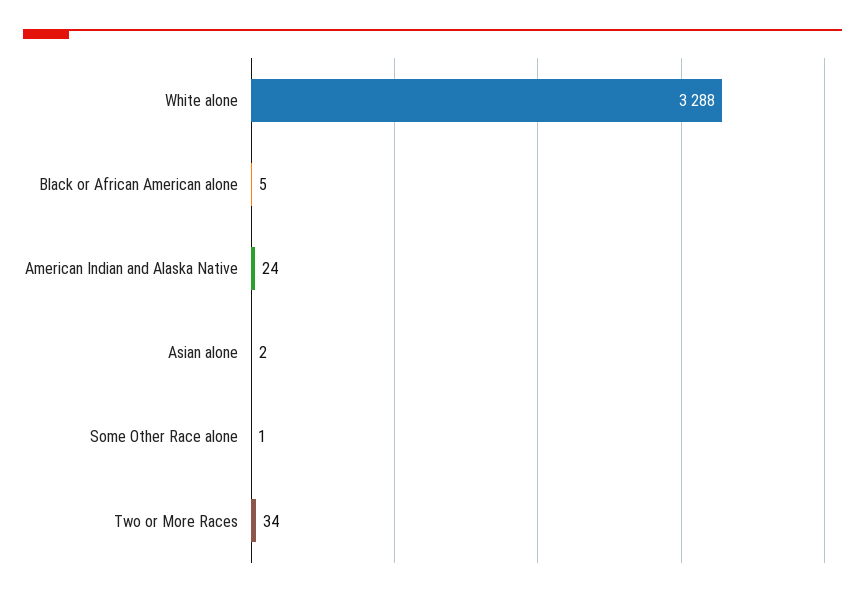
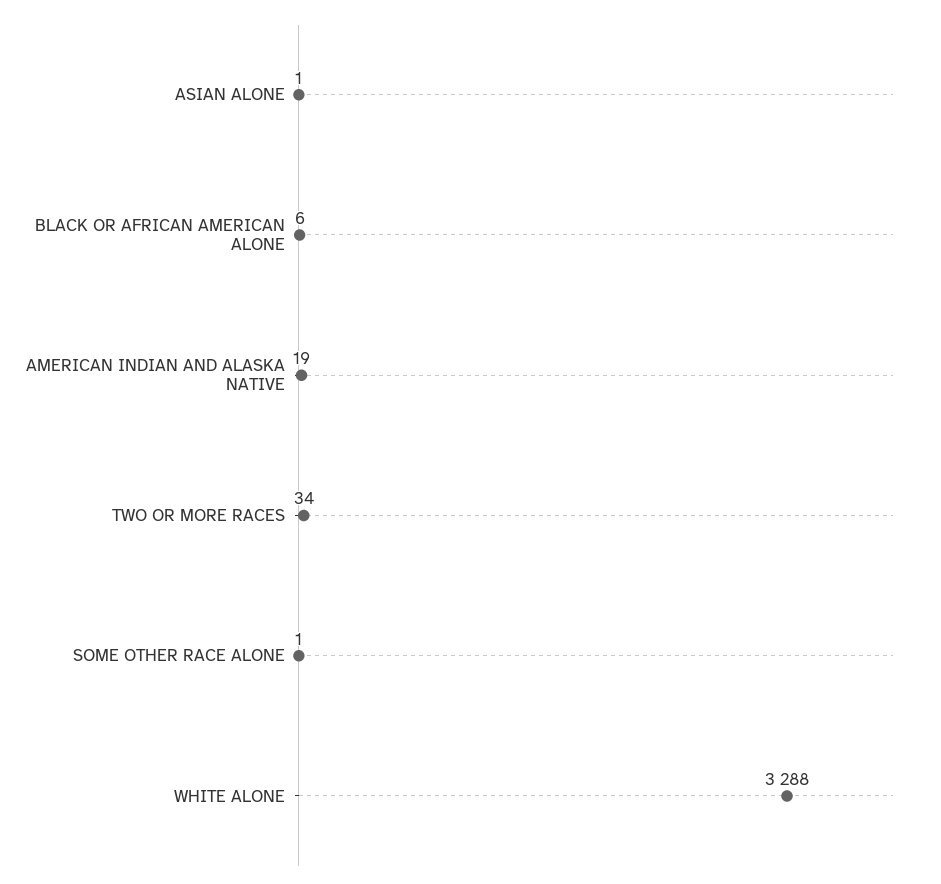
Black or African American alone: 5 -> 6
American Indian and Alaska Native: 24 -> 19
Asian alone: 2 -> 1

